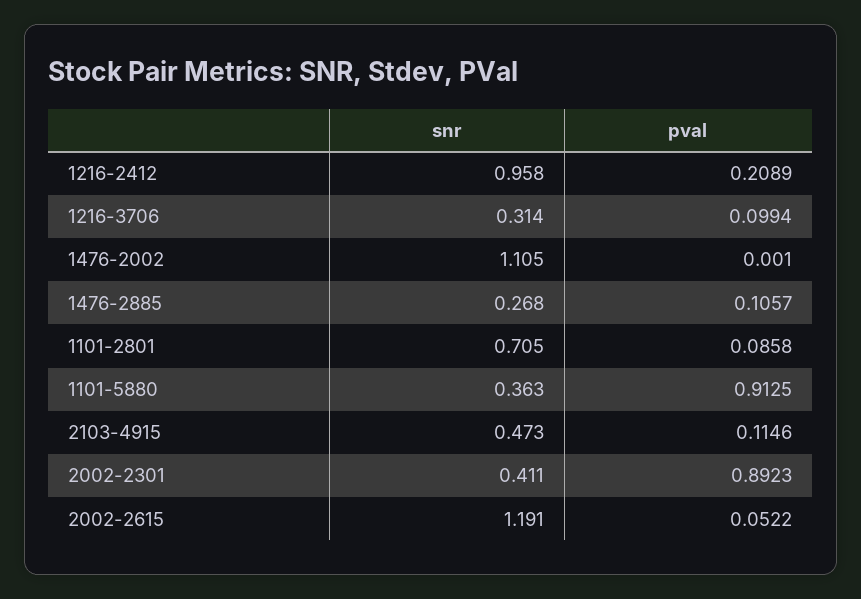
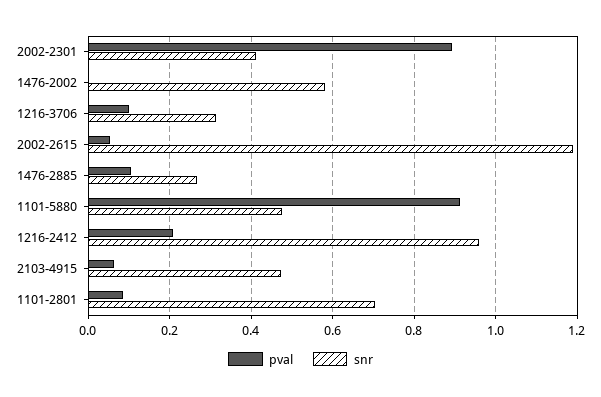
snr, 1476-2002: 1.105 -> 0.58
snr, 1101-5880: 0.363 -> 0.48
pval, 2103-4915: 0.1146 -> 0.06

